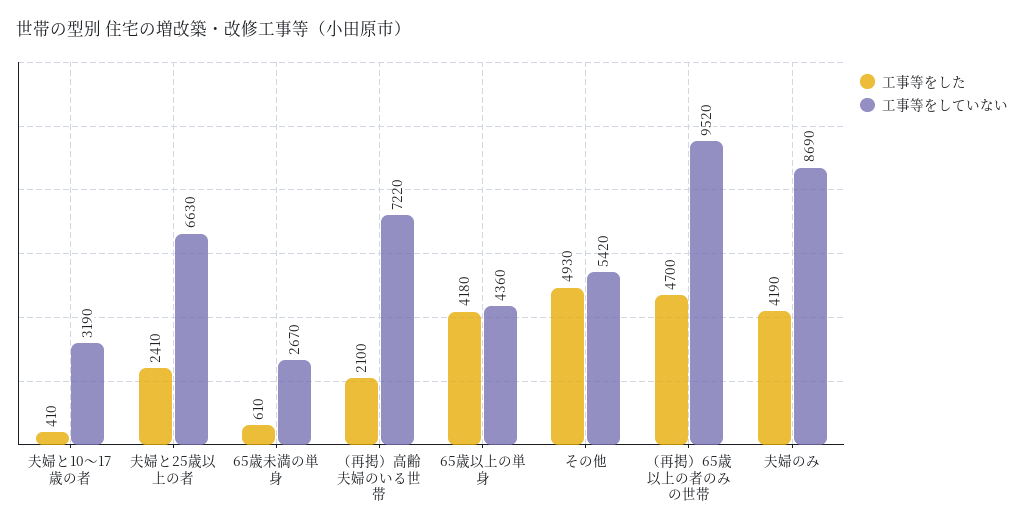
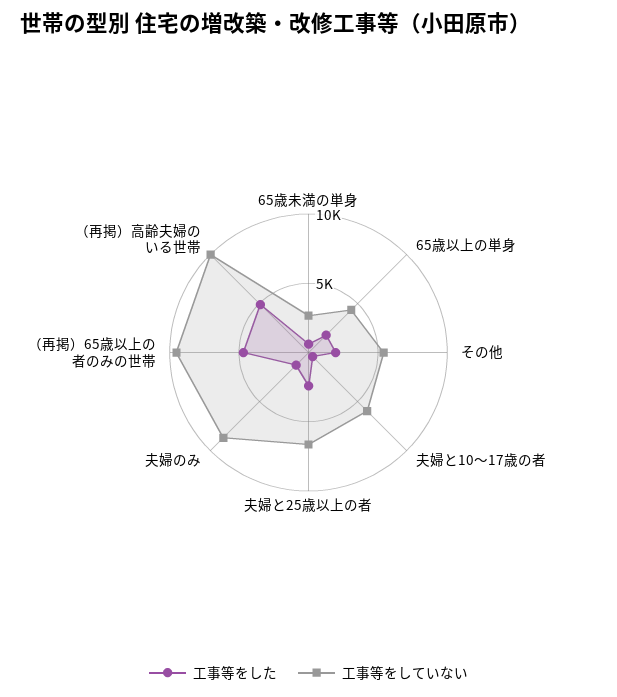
工事等をしていない, 夫婦と10～17歳の者: 3190 -> 6000
工事等をした, （再掲）高齢夫婦のいる世帯: 2100 -> 5000
工事等をしていない, （再掲）高齢夫婦のいる世帯: 7220 -> 10000
工事等をした, 65歳以上の単身: 4180 -> 2000
工事等をした, その他: 4930 -> 2000
工事等をした, 夫婦のみ: 4190 -> 1000

